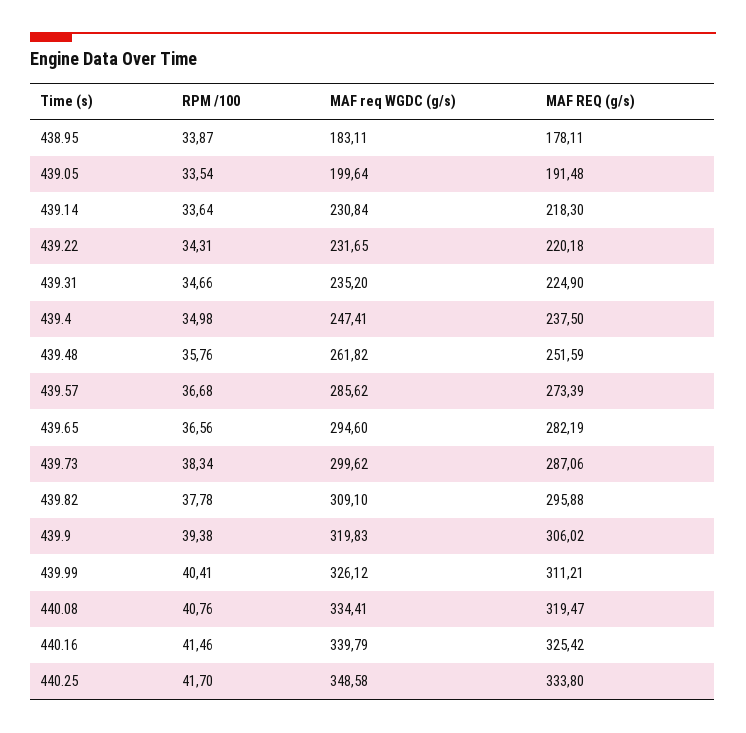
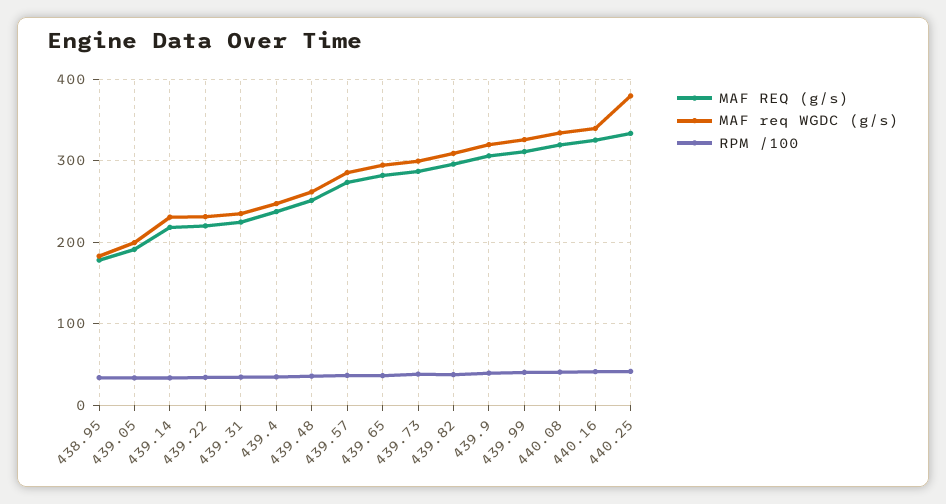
MAF req WGDC (g/s), 440.25: 348.58 -> 380

